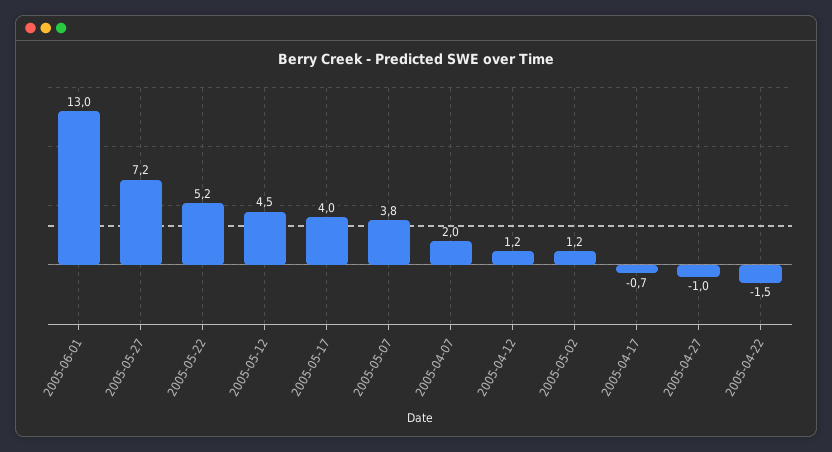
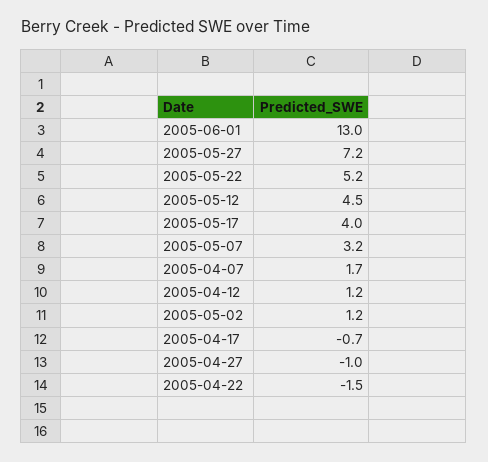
2005-05-07: 3.8 -> 3.2
2005-04-07: 2 -> 1.7

